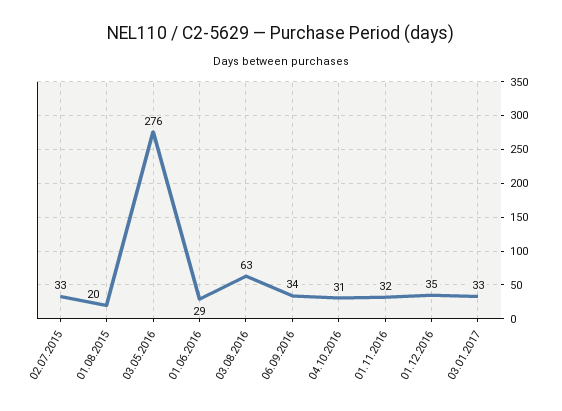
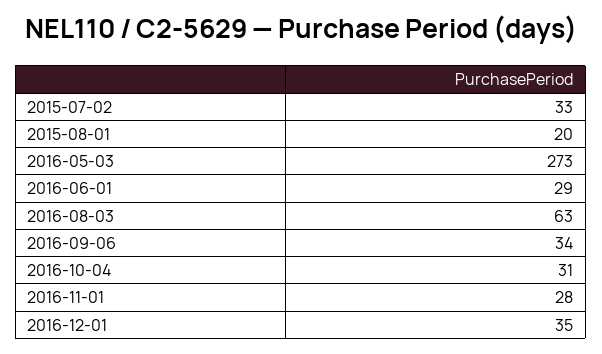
03.05.2016: 276 -> 273
01.11.2016: 32 -> 28
03.01.2017: 33 -> none

